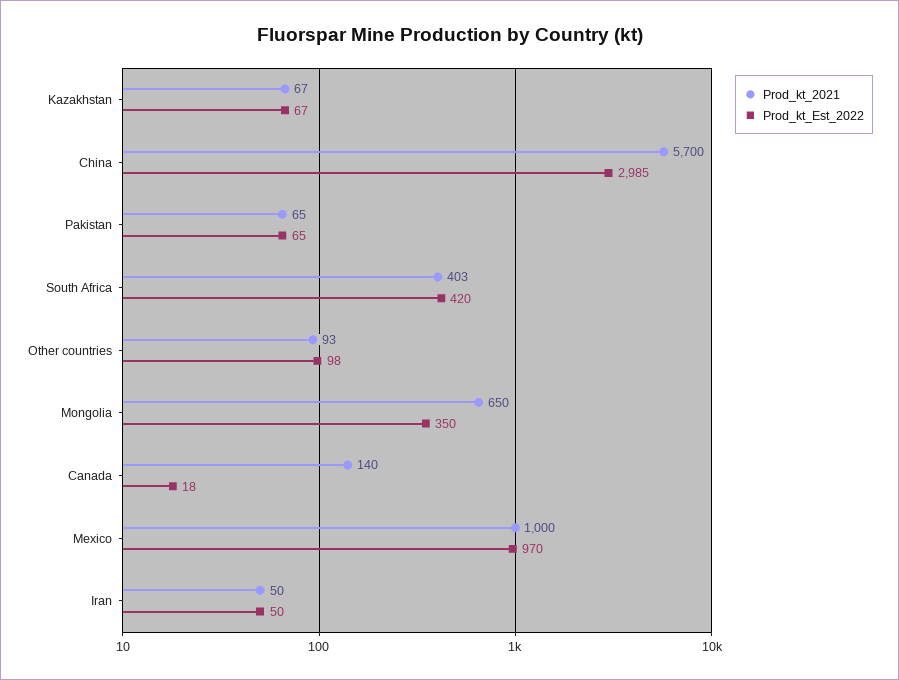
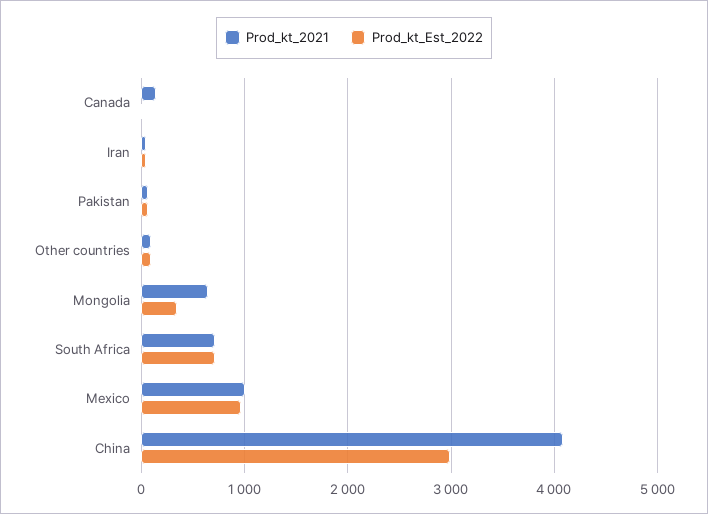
Prod_kt_2021, Kazakhstan: 67 -> none
Prod_kt_Est_2022, Kazakhstan: 67 -> none
Prod_kt_2021, China: 5700 -> 4100
Prod_kt_2021, South Africa: 403 -> 700
Prod_kt_Est_2022, South Africa: 420 -> 700

